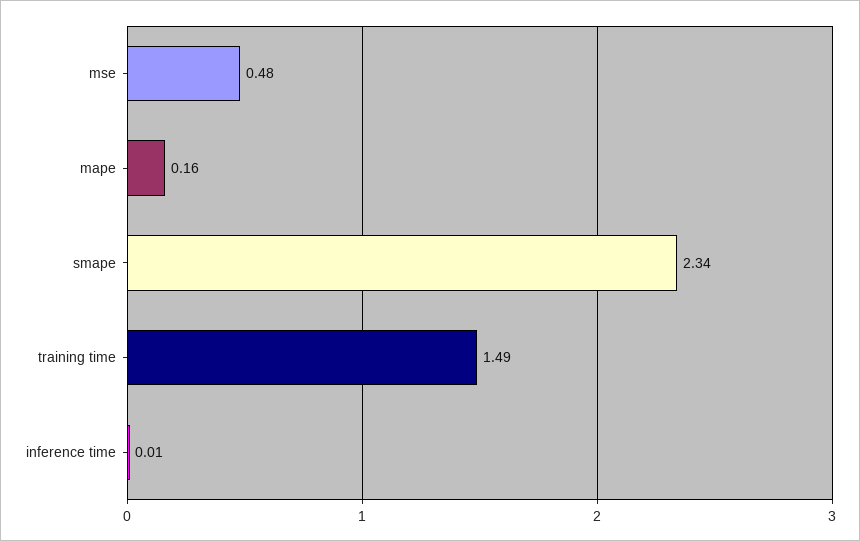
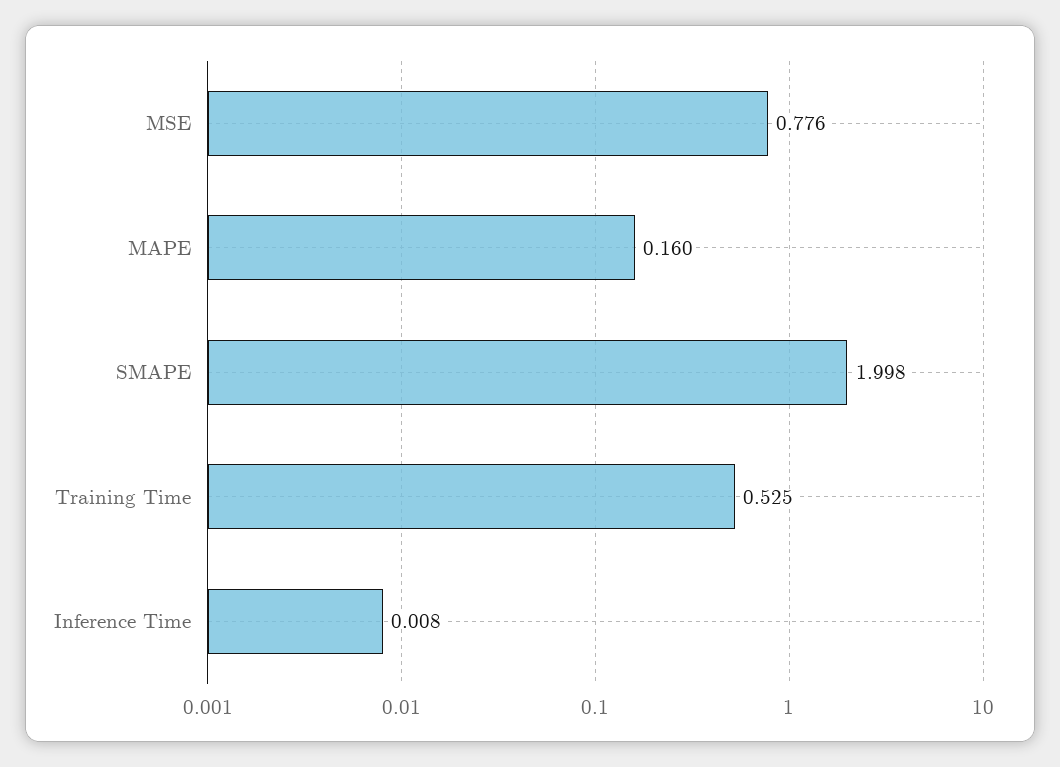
mse: 0.48 -> 0.776
smape: 2.34 -> 1.998
training time: 1.49 -> 0.525

